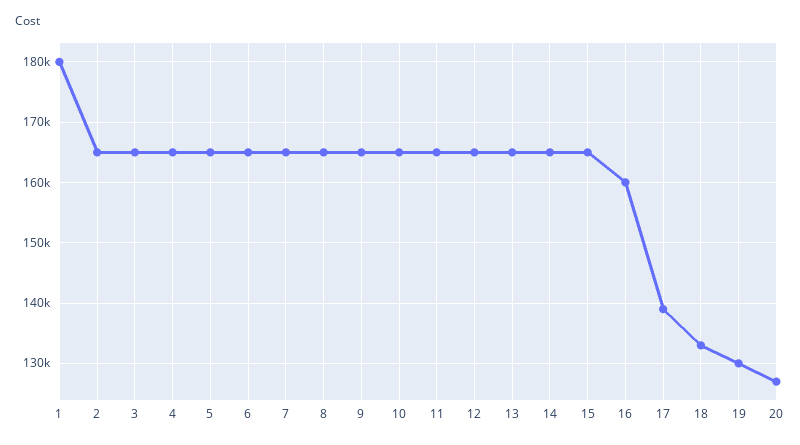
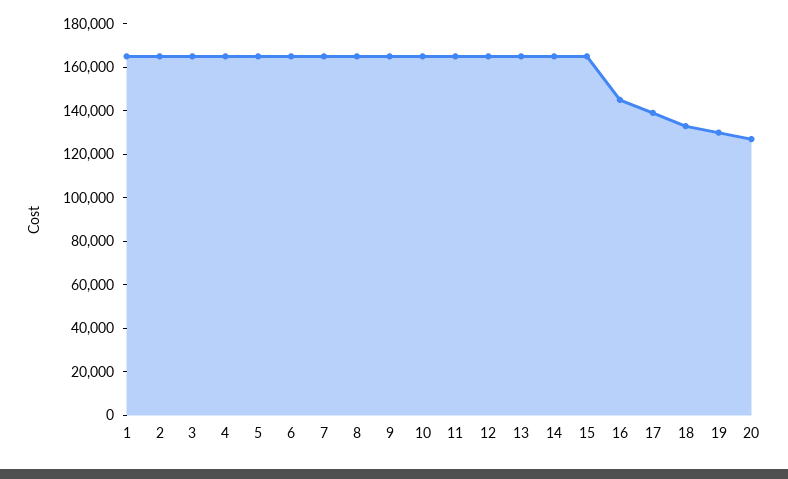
1: 180000 -> 165000
16: 160000 -> 145000

